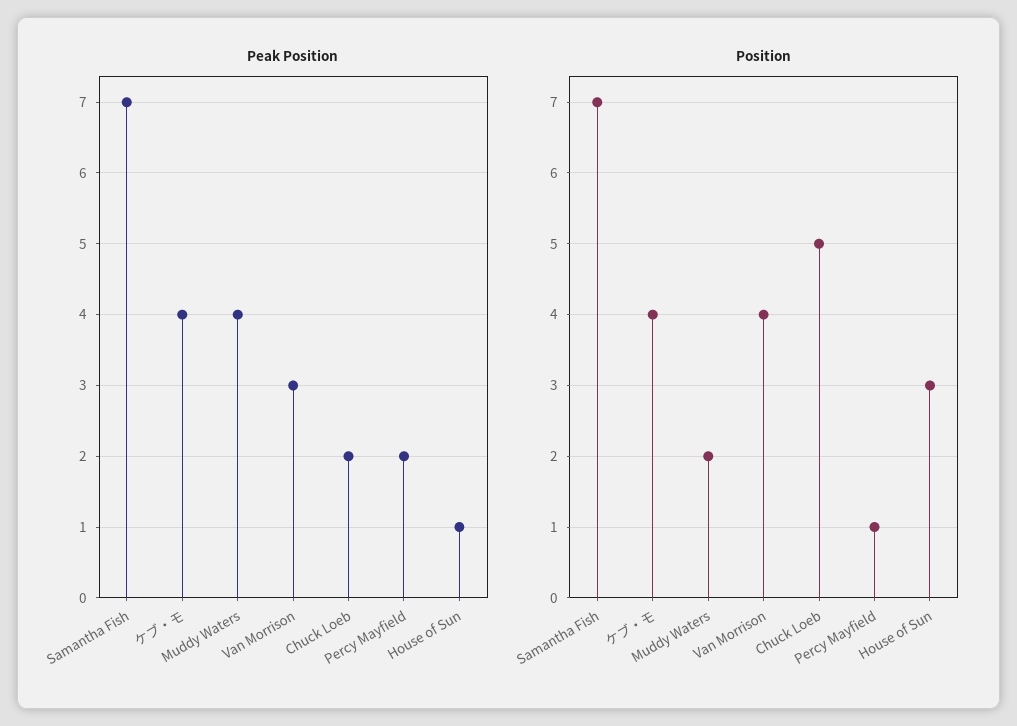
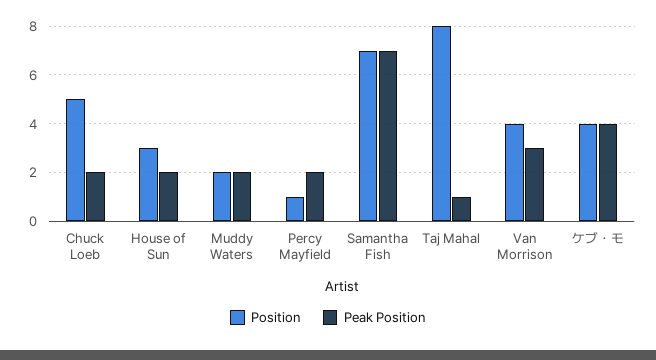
Peak Position, Muddy Waters: 4 -> 2
Peak Position, House of Sun: 1 -> 2
Position, Taj Mahal: none -> 8
Peak Position, Taj Mahal: none -> 1

